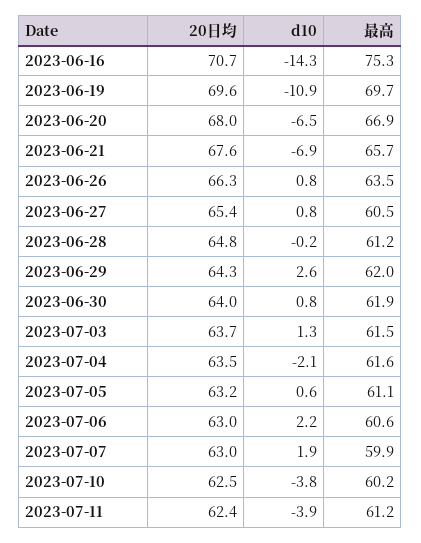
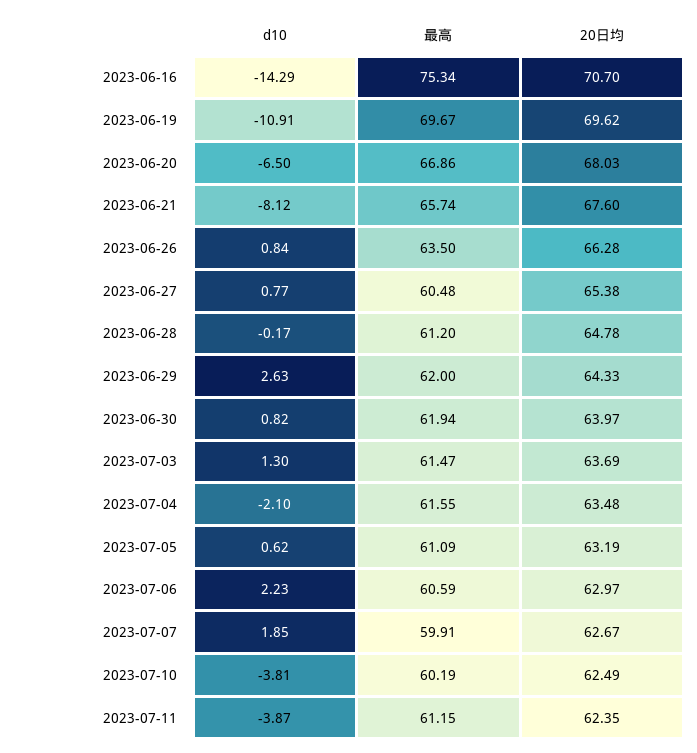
d10, 2023-06-21: -6.9 -> -8.12
20日均, 2023-07-07: 63 -> 62.67

